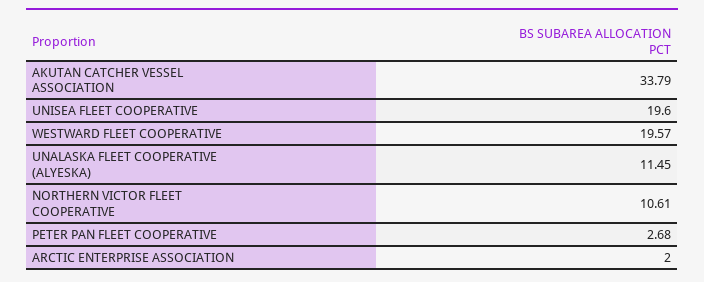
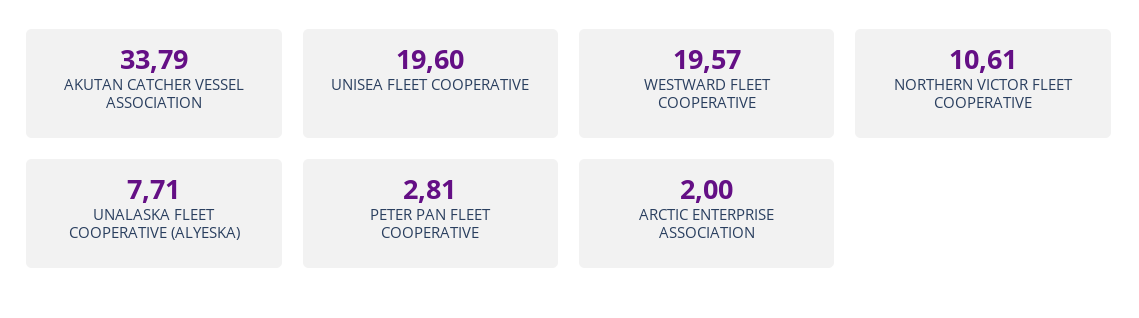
UNALASKA FLEET COOPERATIVE (ALYESKA): 11.45 -> 7.71
PETER PAN FLEET COOPERATIVE: 2.68 -> 2.81

